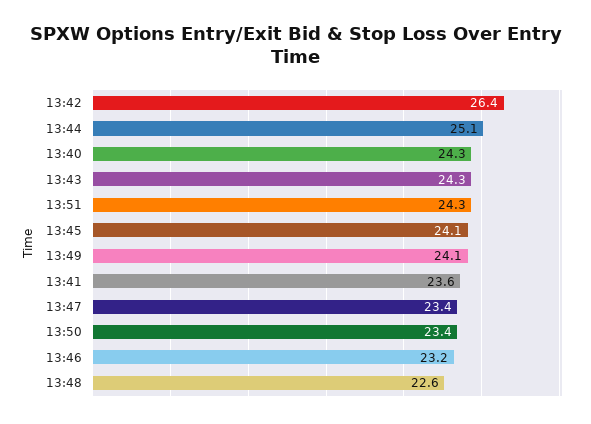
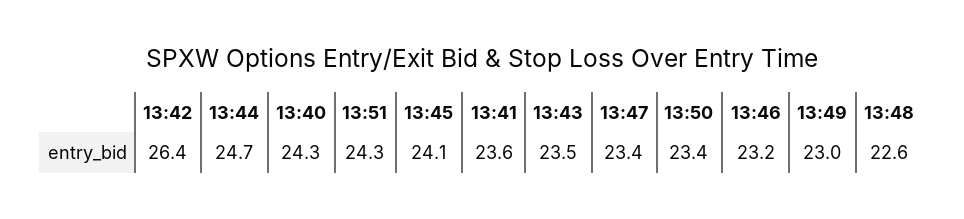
13:44: 25.1 -> 24.7
13:43: 24.3 -> 23.5
13:49: 24.1 -> 23

